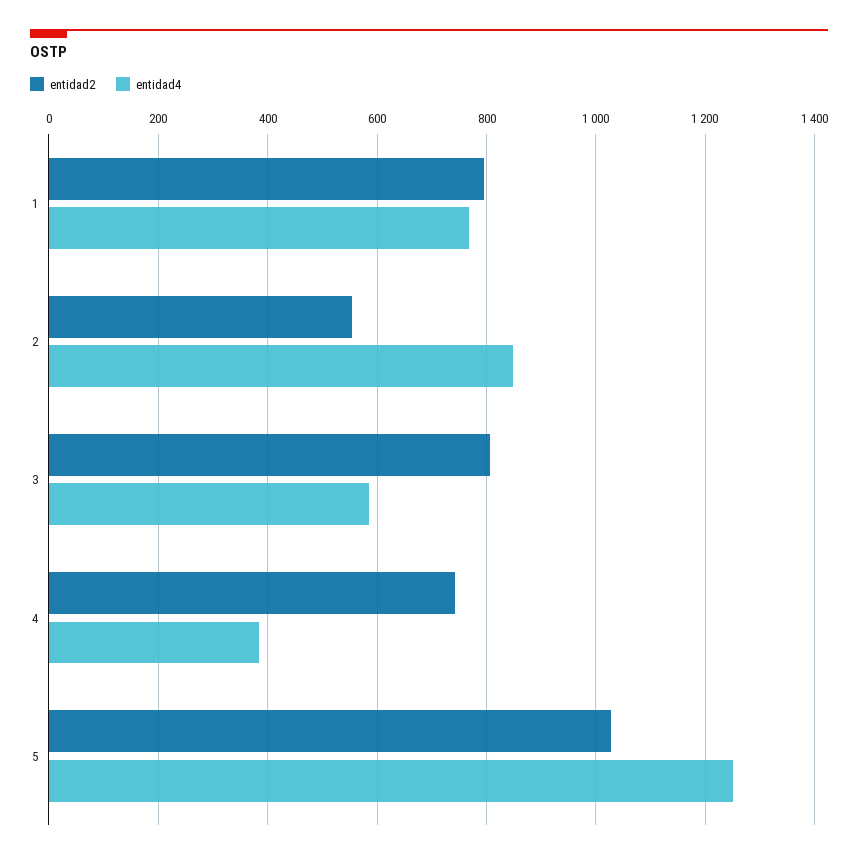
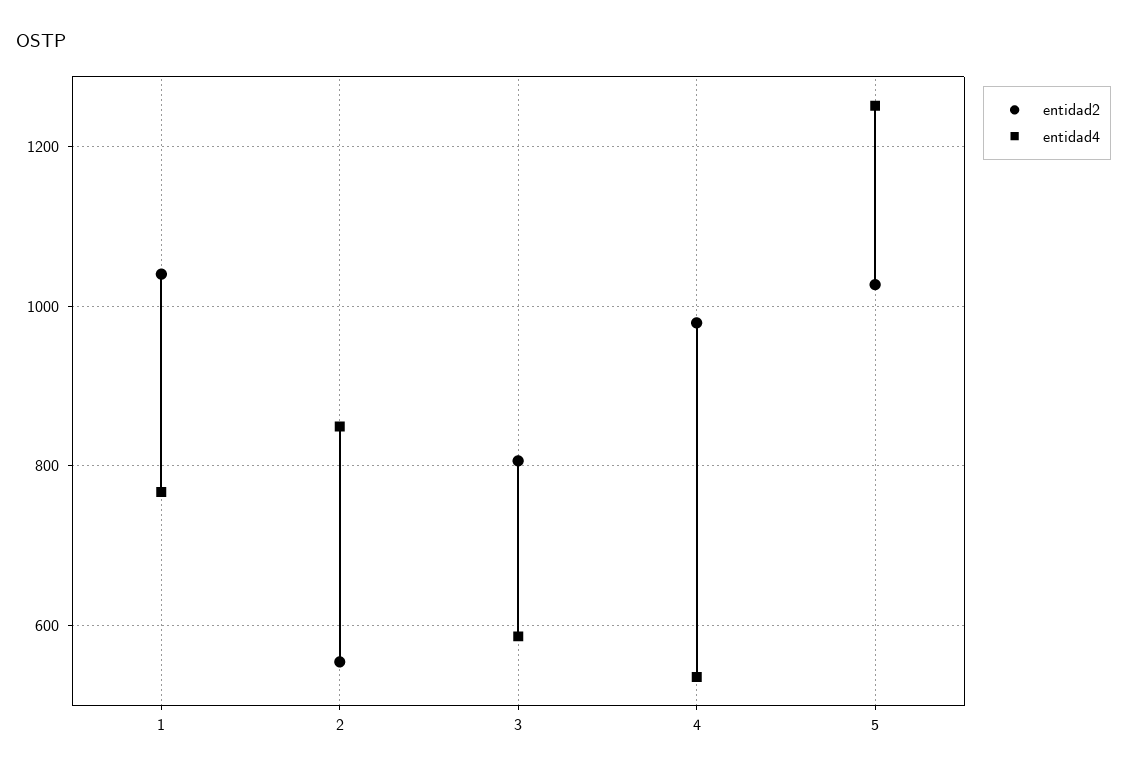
entidad2, 1: 800 -> 1040
entidad2, 4: 740 -> 980
entidad4, 4: 380 -> 540

